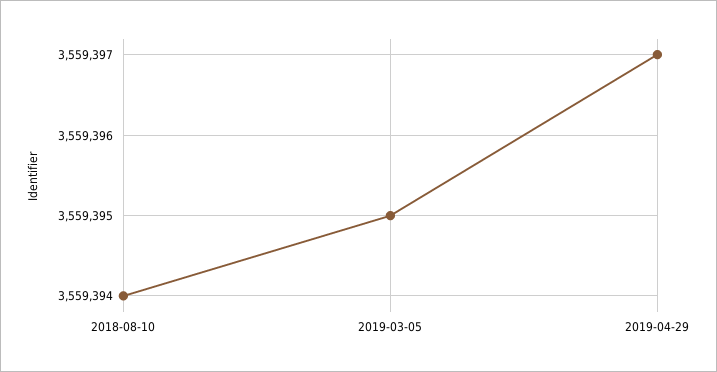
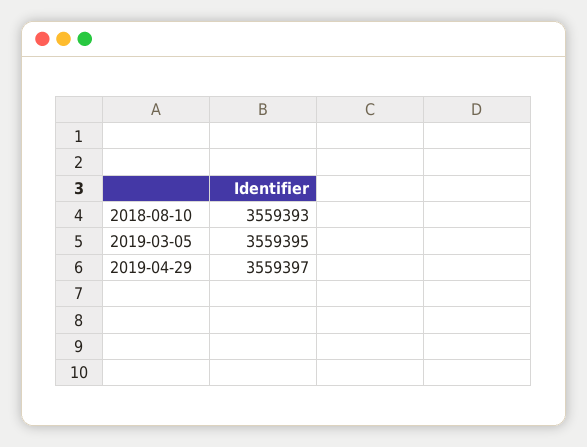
2018-08-10: 3559394 -> 3559393

